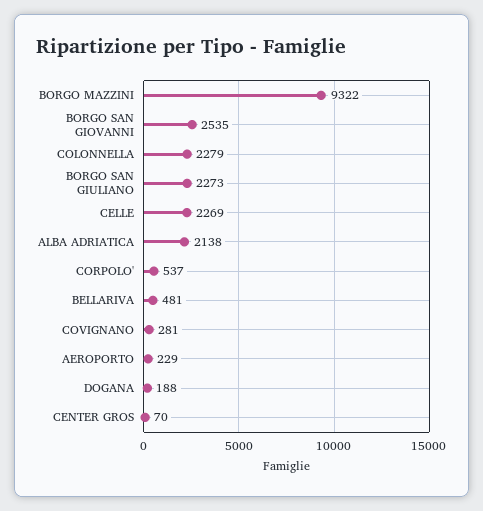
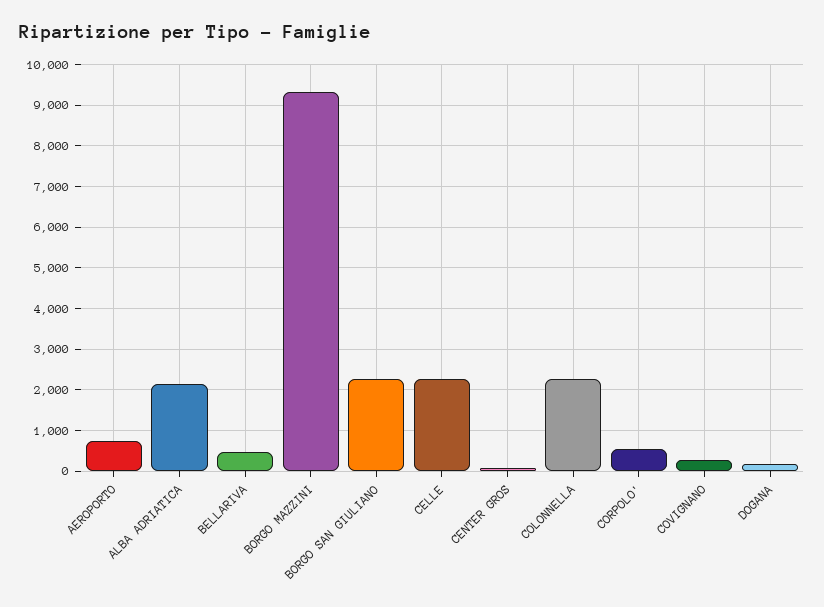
BORGO SAN GIOVANNI: 2535 -> none
AEROPORTO: 229 -> 800

